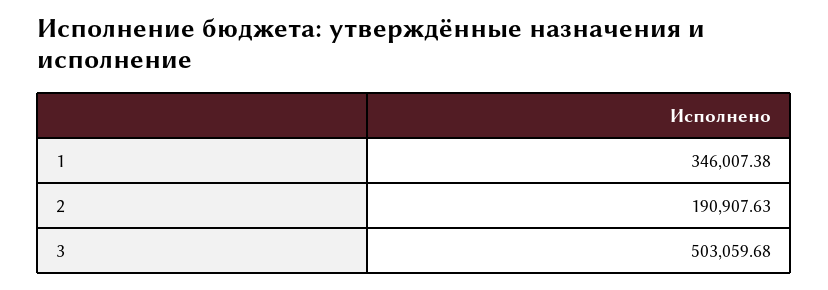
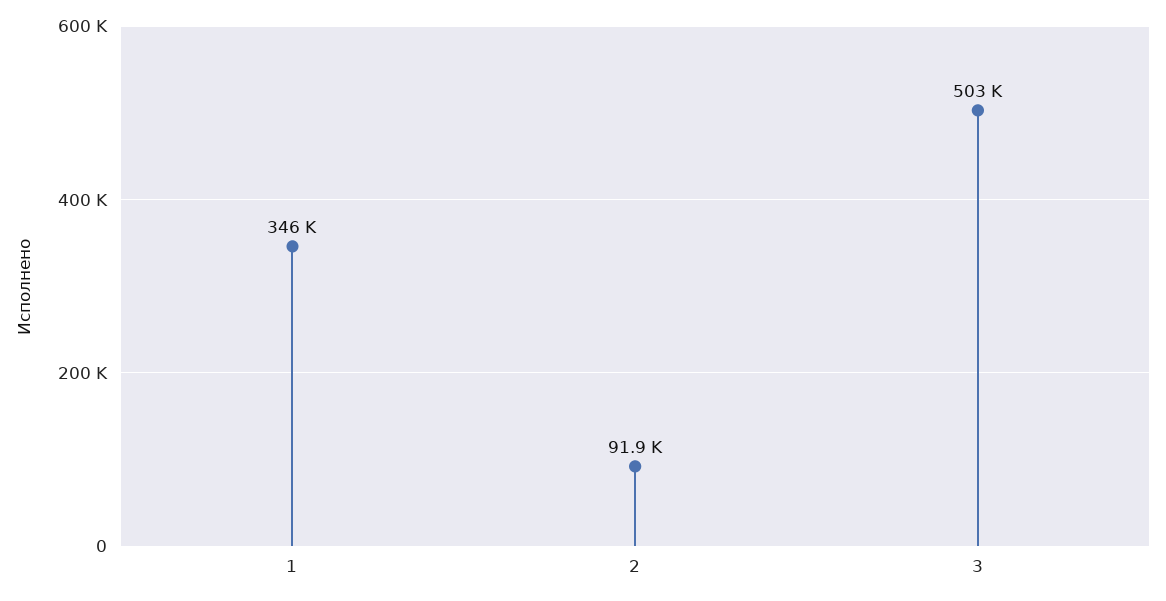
2: 190907.63 -> 91900

